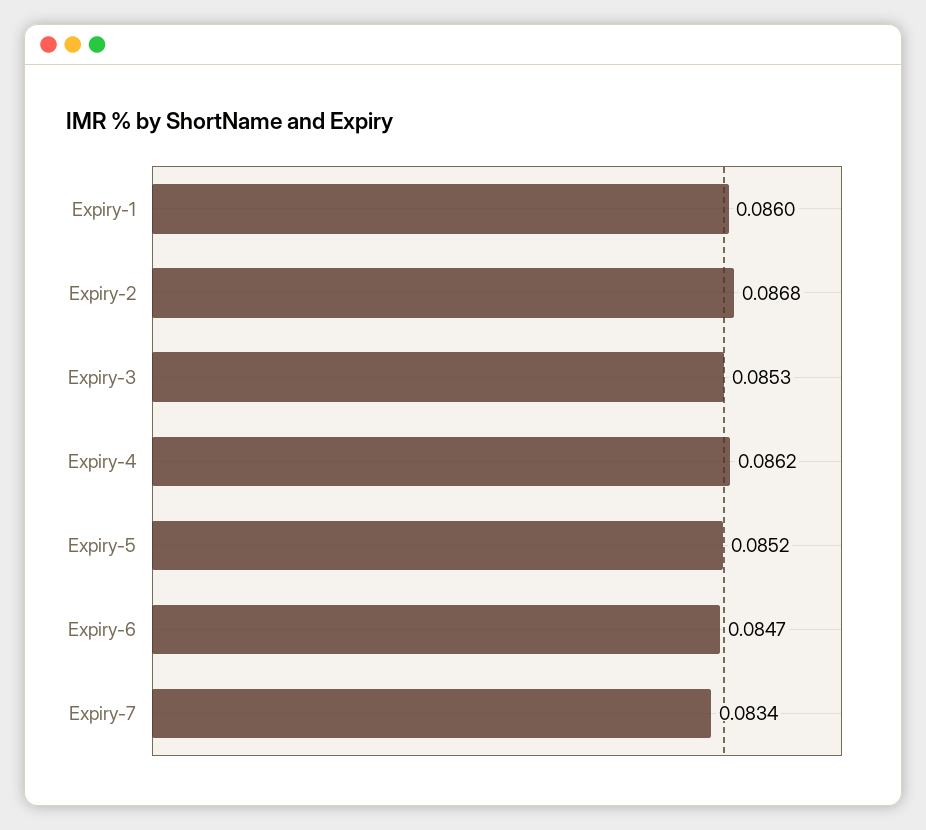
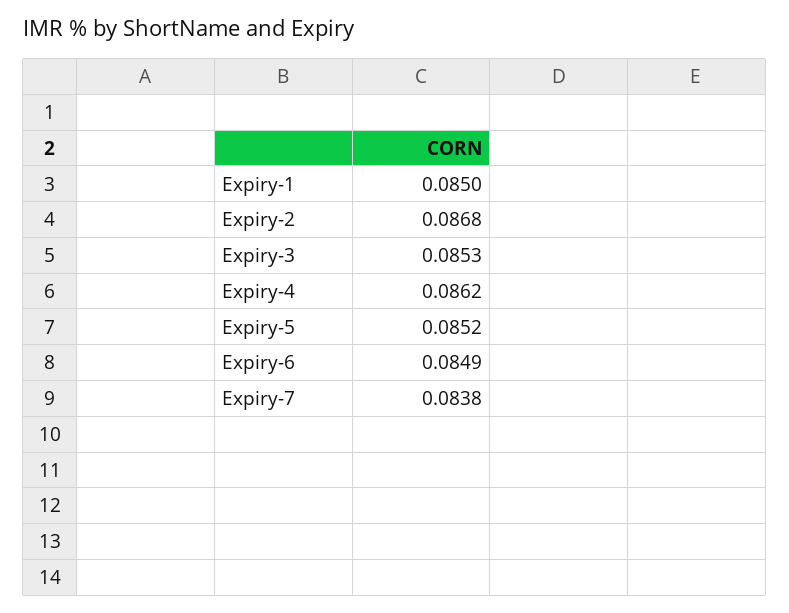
Expiry-1: 0.086 -> 0.085
Expiry-6: 0.0847 -> 0.0849
Expiry-7: 0.0834 -> 0.0838

